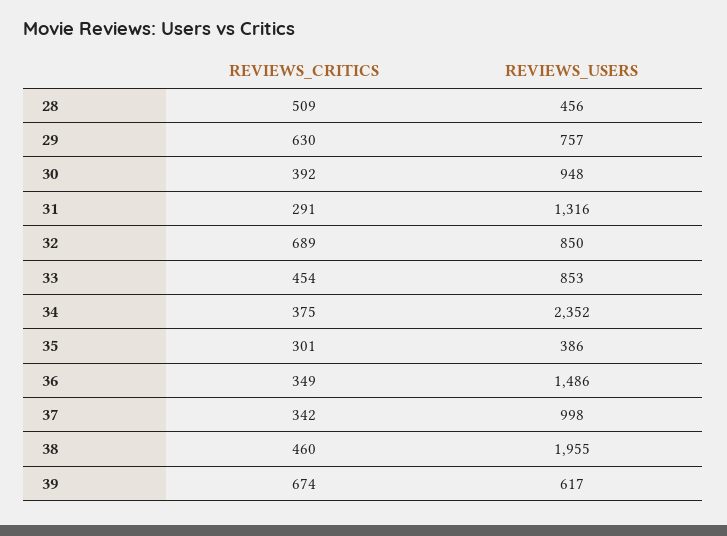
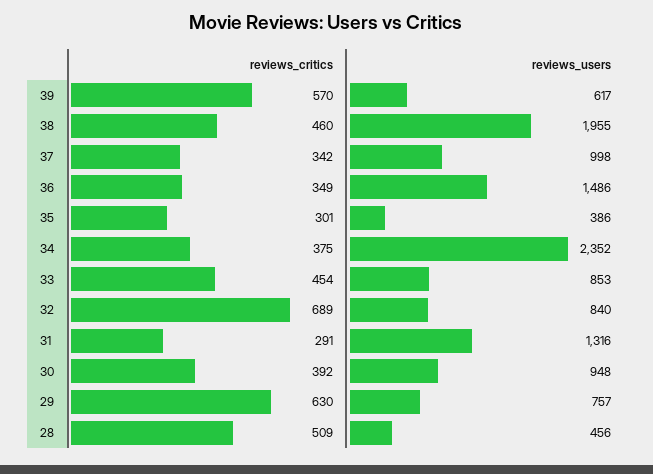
REVIEWS_USERS, 32: 850 -> 840
REVIEWS_CRITICS, 39: 674 -> 570

